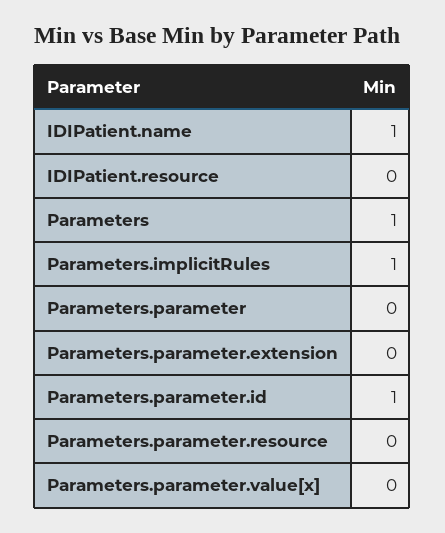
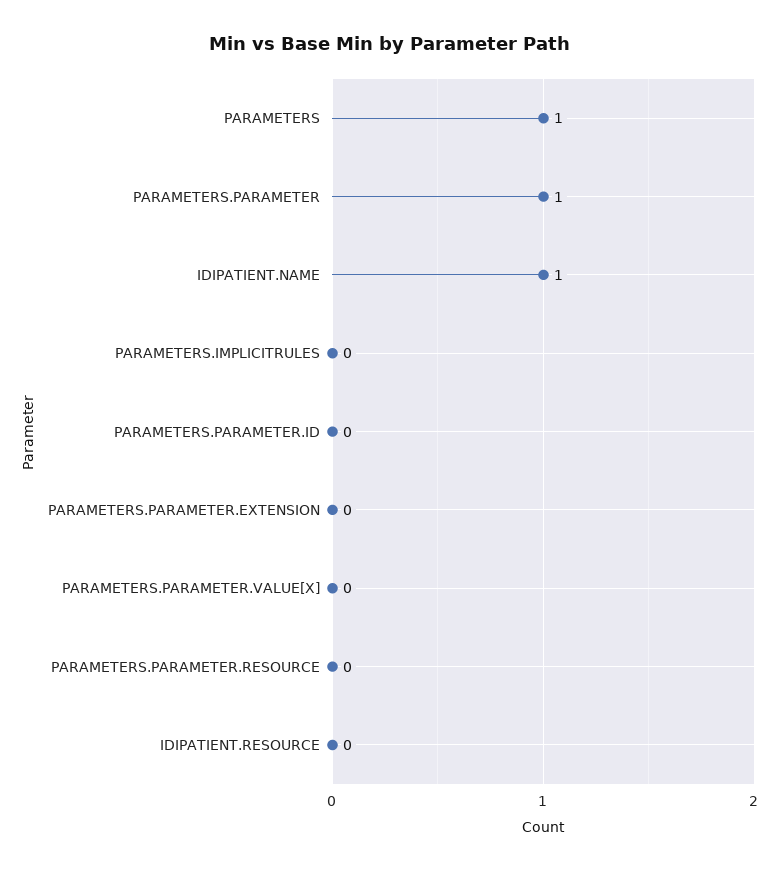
Parameters.implicitRules: 1 -> 0
Parameters.parameter: 0 -> 1
Parameters.parameter.id: 1 -> 0

